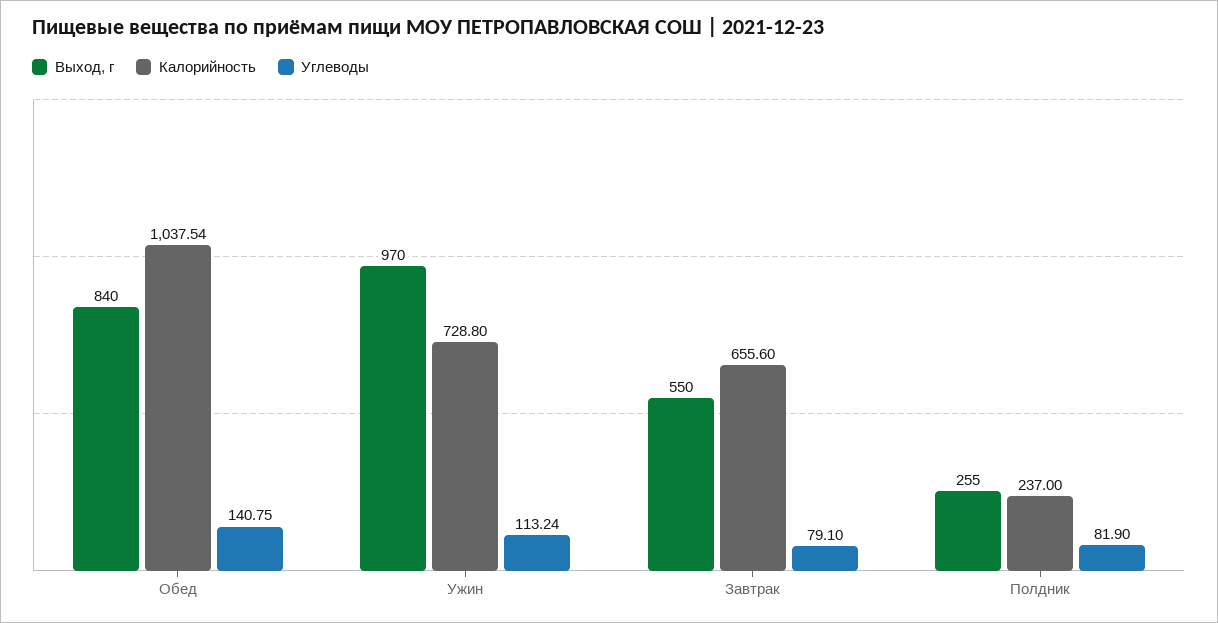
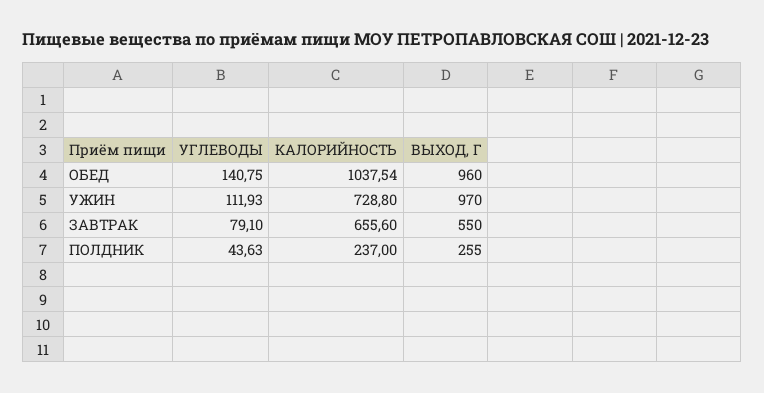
Выход, г, Обед: 840 -> 960
Углеводы, Ужин: 113.24 -> 111.93
Углеводы, Полдник: 81.9 -> 43.63

